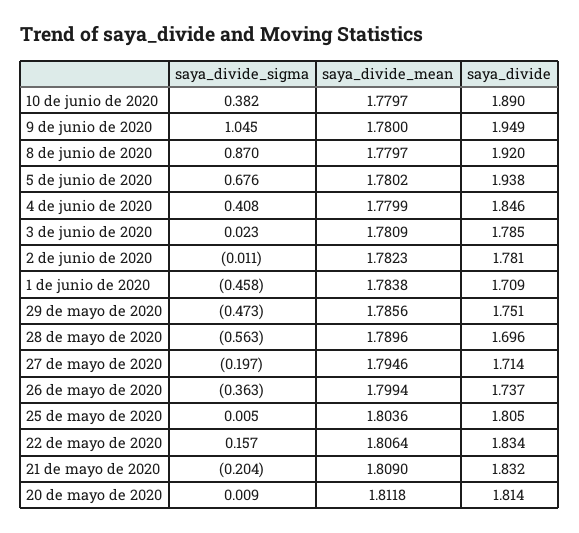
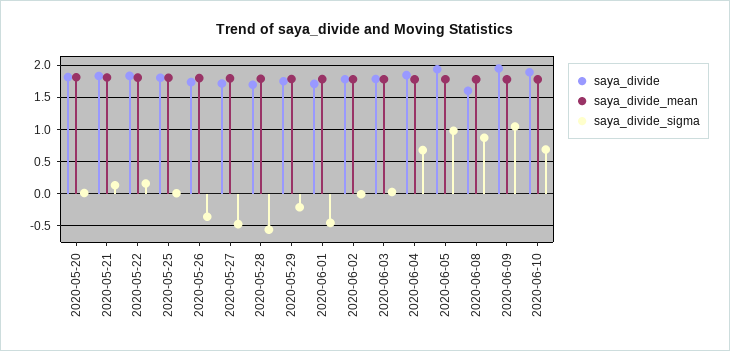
saya_divide_sigma, 10 de junio de 2020: 0.382 -> 0.7
saya_divide, 8 de junio de 2020: 1.92 -> 1.6
saya_divide_sigma, 5 de junio de 2020: 0.676 -> 1
saya_divide_sigma, 4 de junio de 2020: 0.408 -> 0.7
saya_divide_sigma, 29 de mayo de 2020: -0.473 -> -0.2
saya_divide_sigma, 27 de mayo de 2020: -0.197 -> -0.5
saya_divide_sigma, 21 de mayo de 2020: -0.204 -> 0.1

